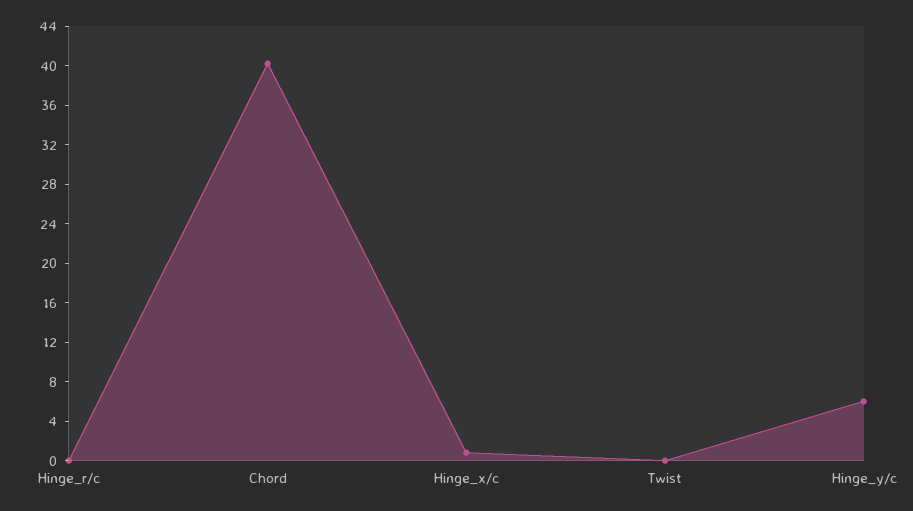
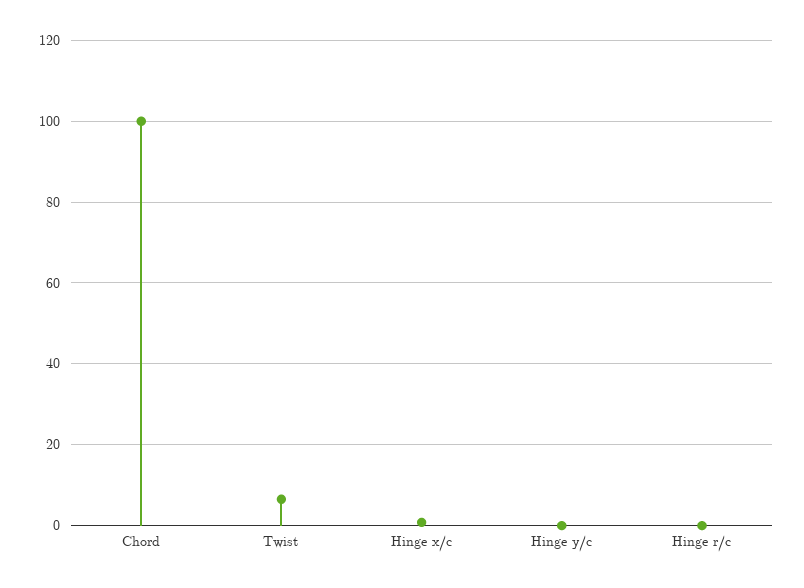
Chord: 40 -> 100
Twist: 0 -> 6
Hinge_y/c: 6 -> 0

